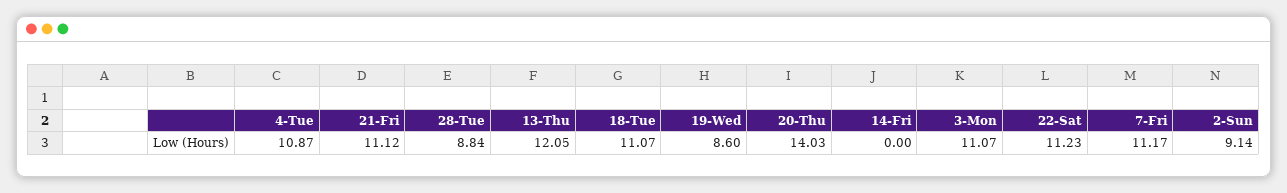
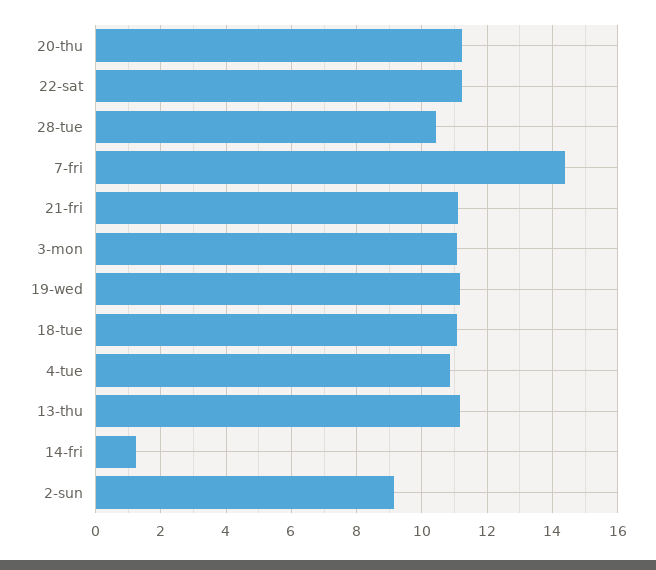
28-Tue: 8.84 -> 10.4
13-Thu: 12.05 -> 11.2
19-Wed: 8.6 -> 11.2
20-Thu: 14.03 -> 11.2
14-Fri: 0 -> 1.2
7-Fri: 11.17 -> 14.4

